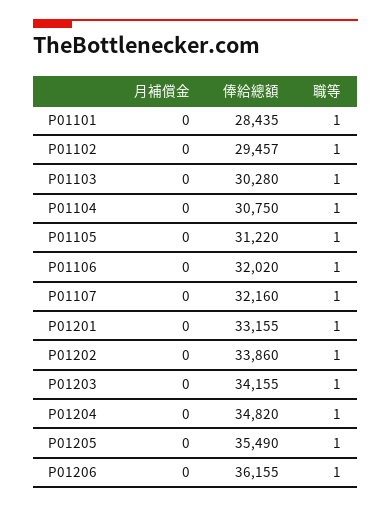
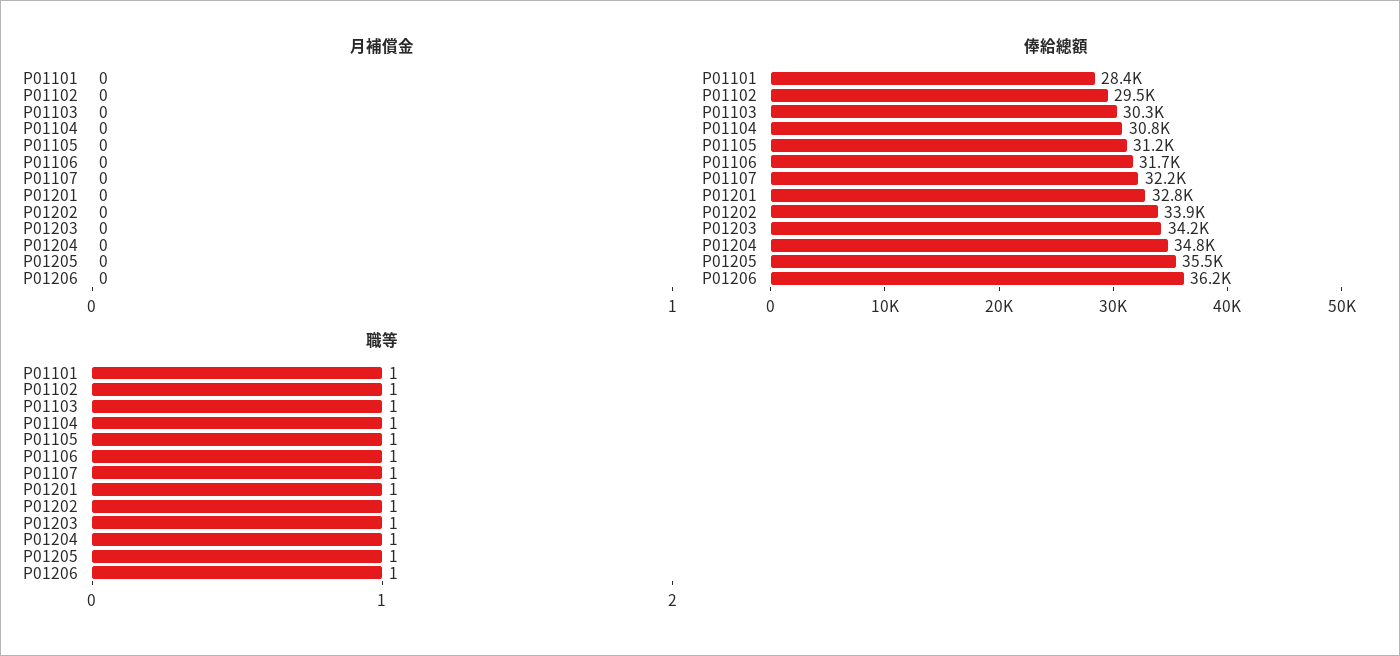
俸給總額, P01106: 32020 -> 31700
俸給總額, P01201: 33155 -> 32800

